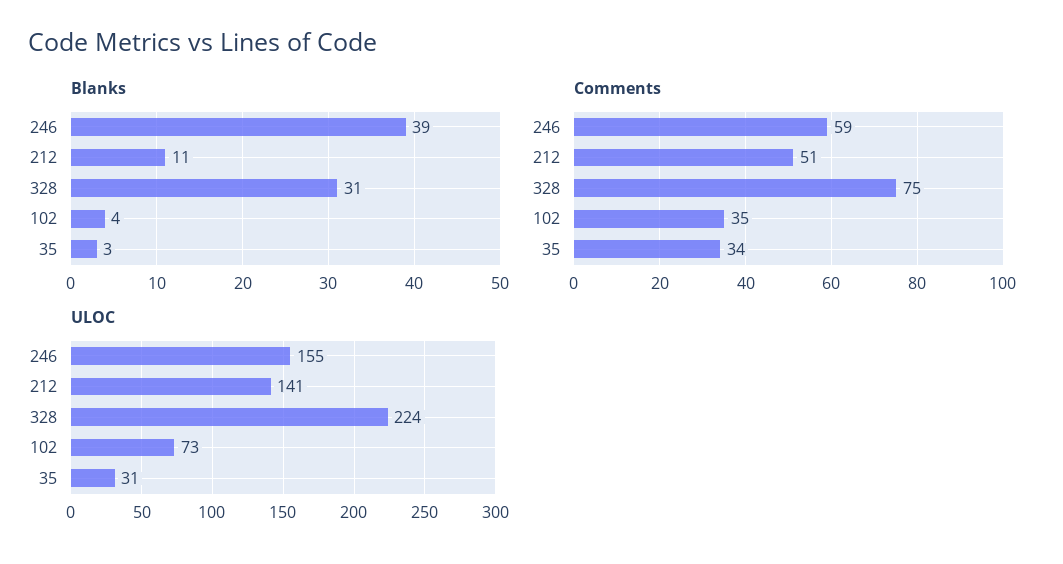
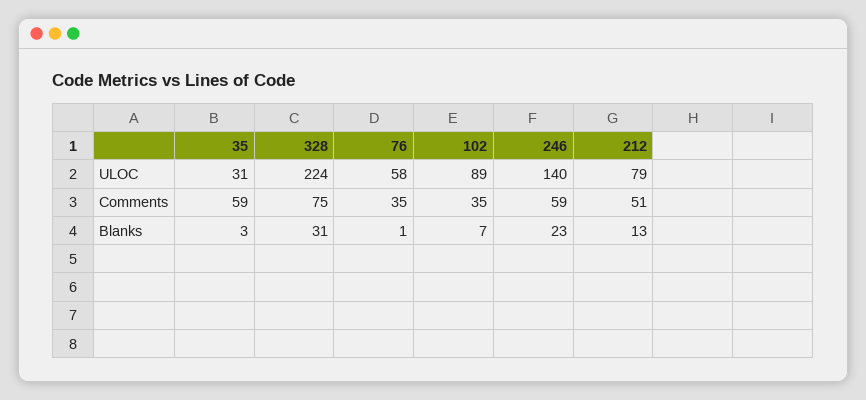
Blanks, 246: 39 -> 23
Blanks, 212: 11 -> 13
Blanks, 102: 4 -> 7
Comments, 35: 34 -> 59
ULOC, 246: 155 -> 140
ULOC, 212: 141 -> 79
ULOC, 102: 73 -> 89
ULOC, 76: none -> 58
Comments, 76: none -> 35
Blanks, 76: none -> 1

